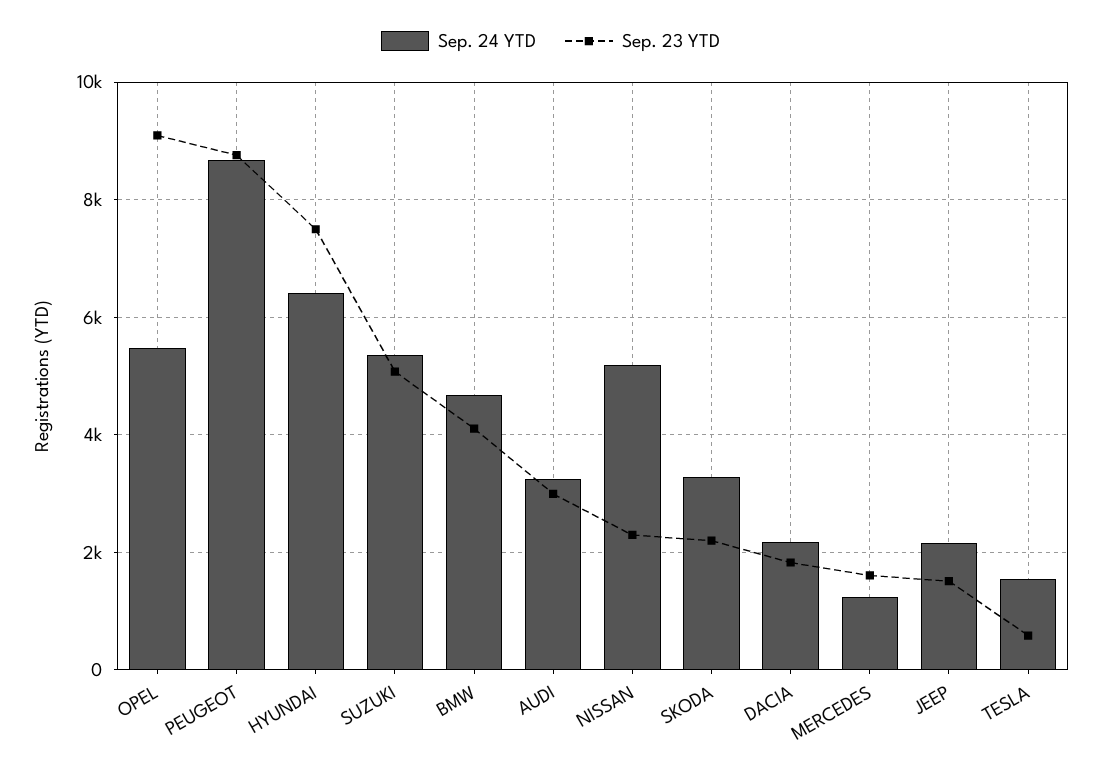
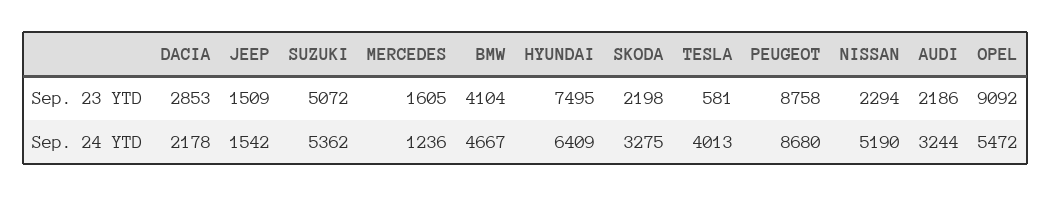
Sep. 23 YTD, AUDI: 3000 -> 2186
Sep. 23 YTD, DACIA: 1800 -> 2853
Sep. 24 YTD, JEEP: 2200 -> 1542
Sep. 24 YTD, TESLA: 1600 -> 4013

